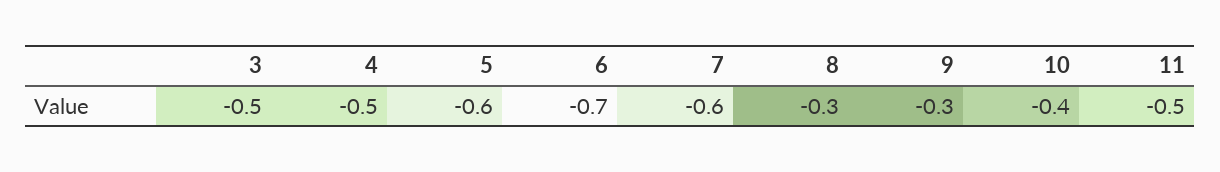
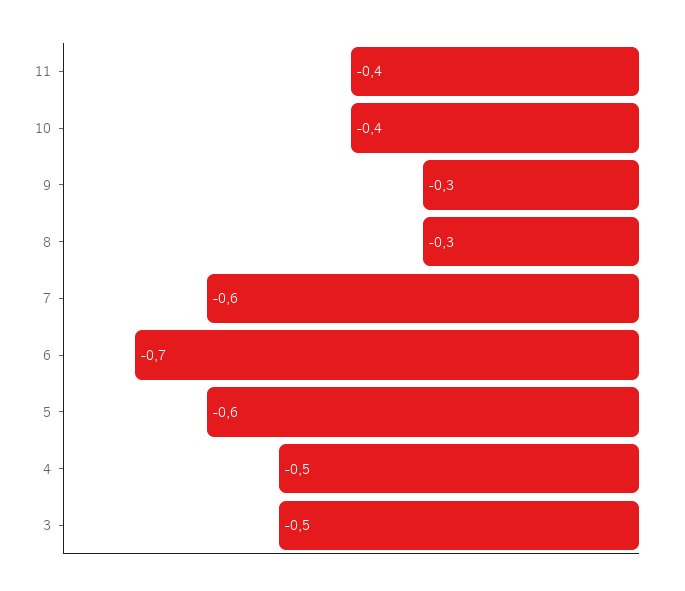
11: -0.5 -> -0.4

